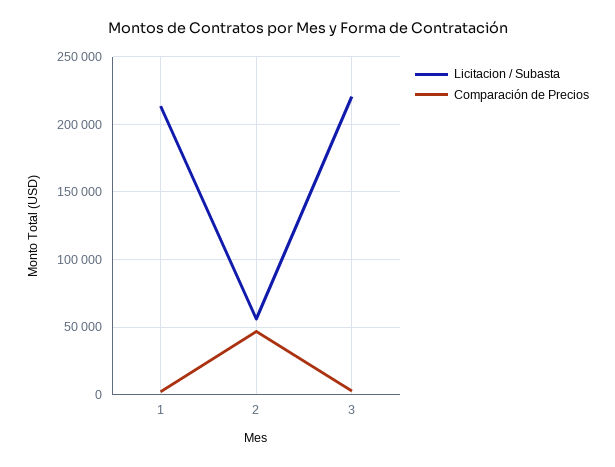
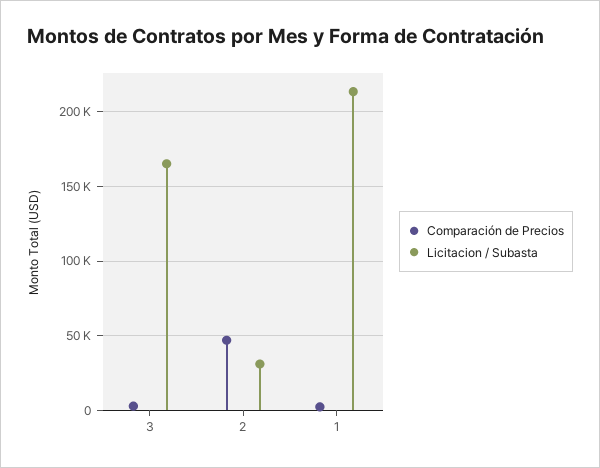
Licitacion / Subasta, 2: 55000 -> 30000
Licitacion / Subasta, 3: 220000 -> 165000

